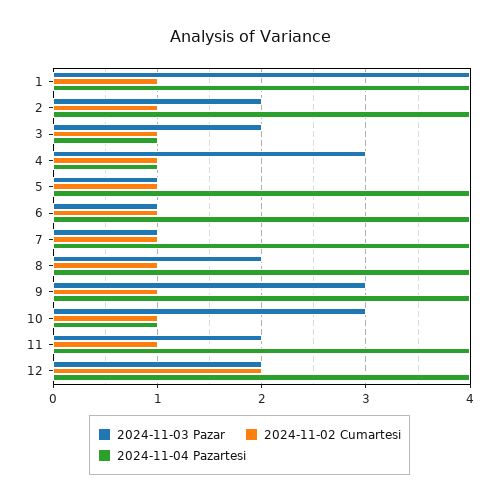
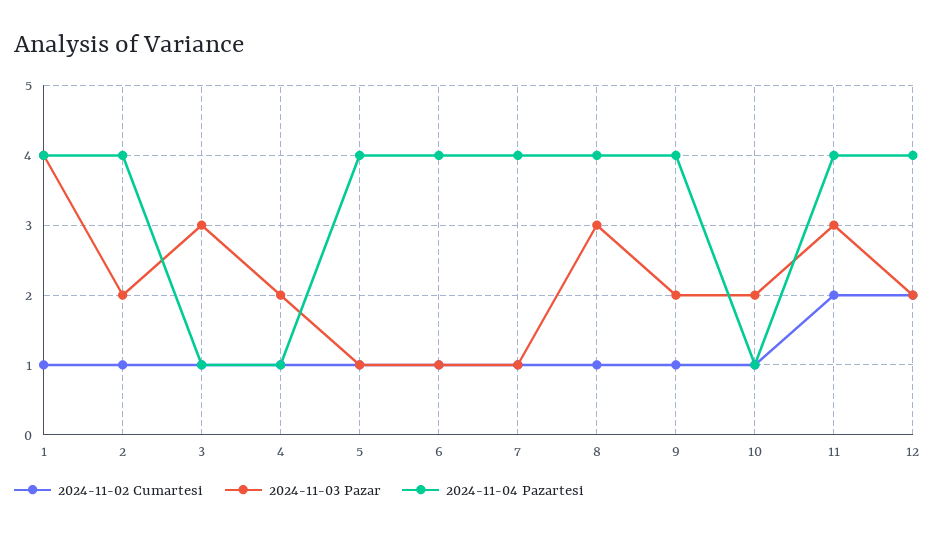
2024-11-03 Pazar, 3: 2 -> 3
2024-11-03 Pazar, 4: 3 -> 2
2024-11-03 Pazar, 8: 2 -> 3
2024-11-03 Pazar, 9: 3 -> 2
2024-11-03 Pazar, 10: 3 -> 2
2024-11-03 Pazar, 11: 2 -> 3
2024-11-02 Cumartesi, 11: 1 -> 2

